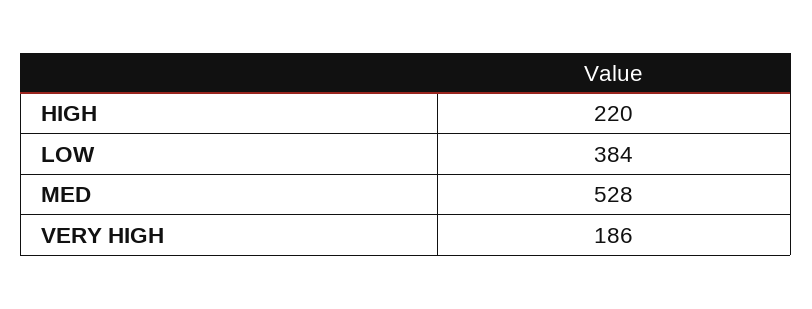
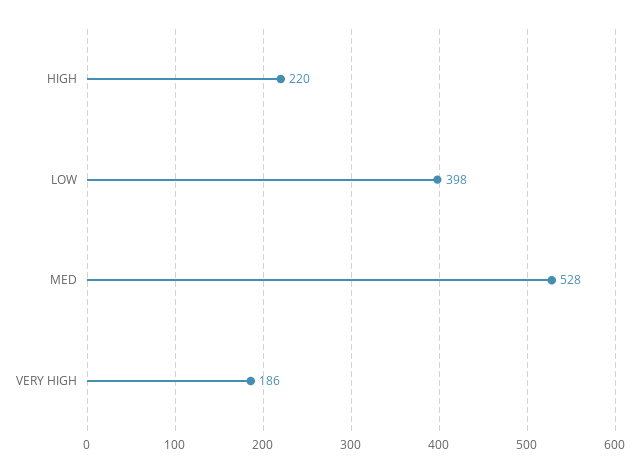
LOW: 384 -> 398

